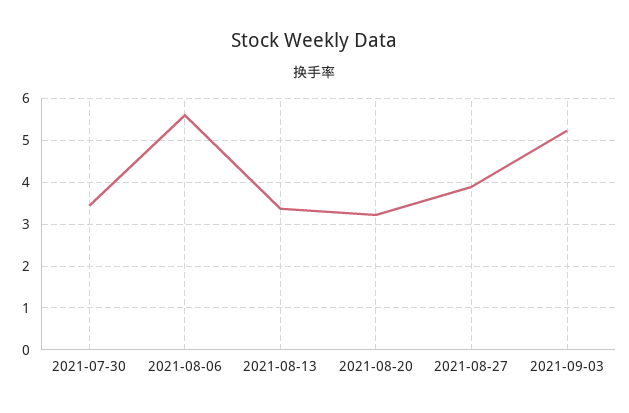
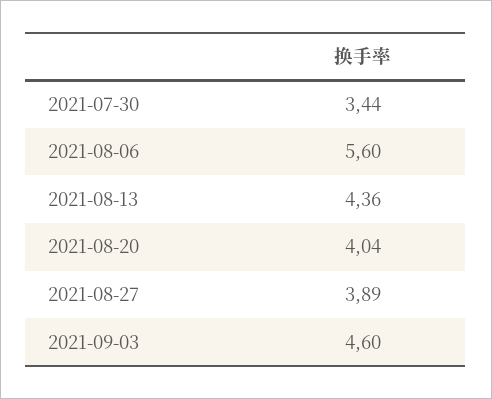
2021-08-13: 3.4 -> 4.36
2021-08-20: 3.2 -> 4.04
2021-09-03: 5.2 -> 4.6

